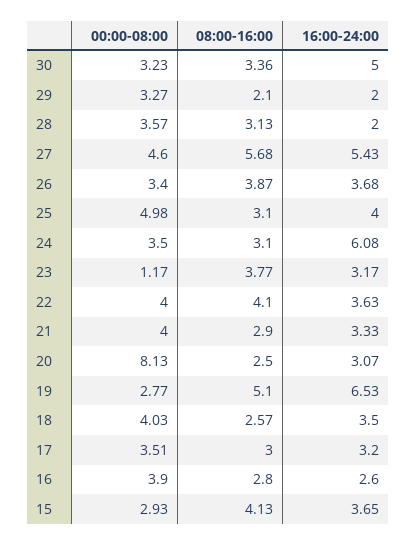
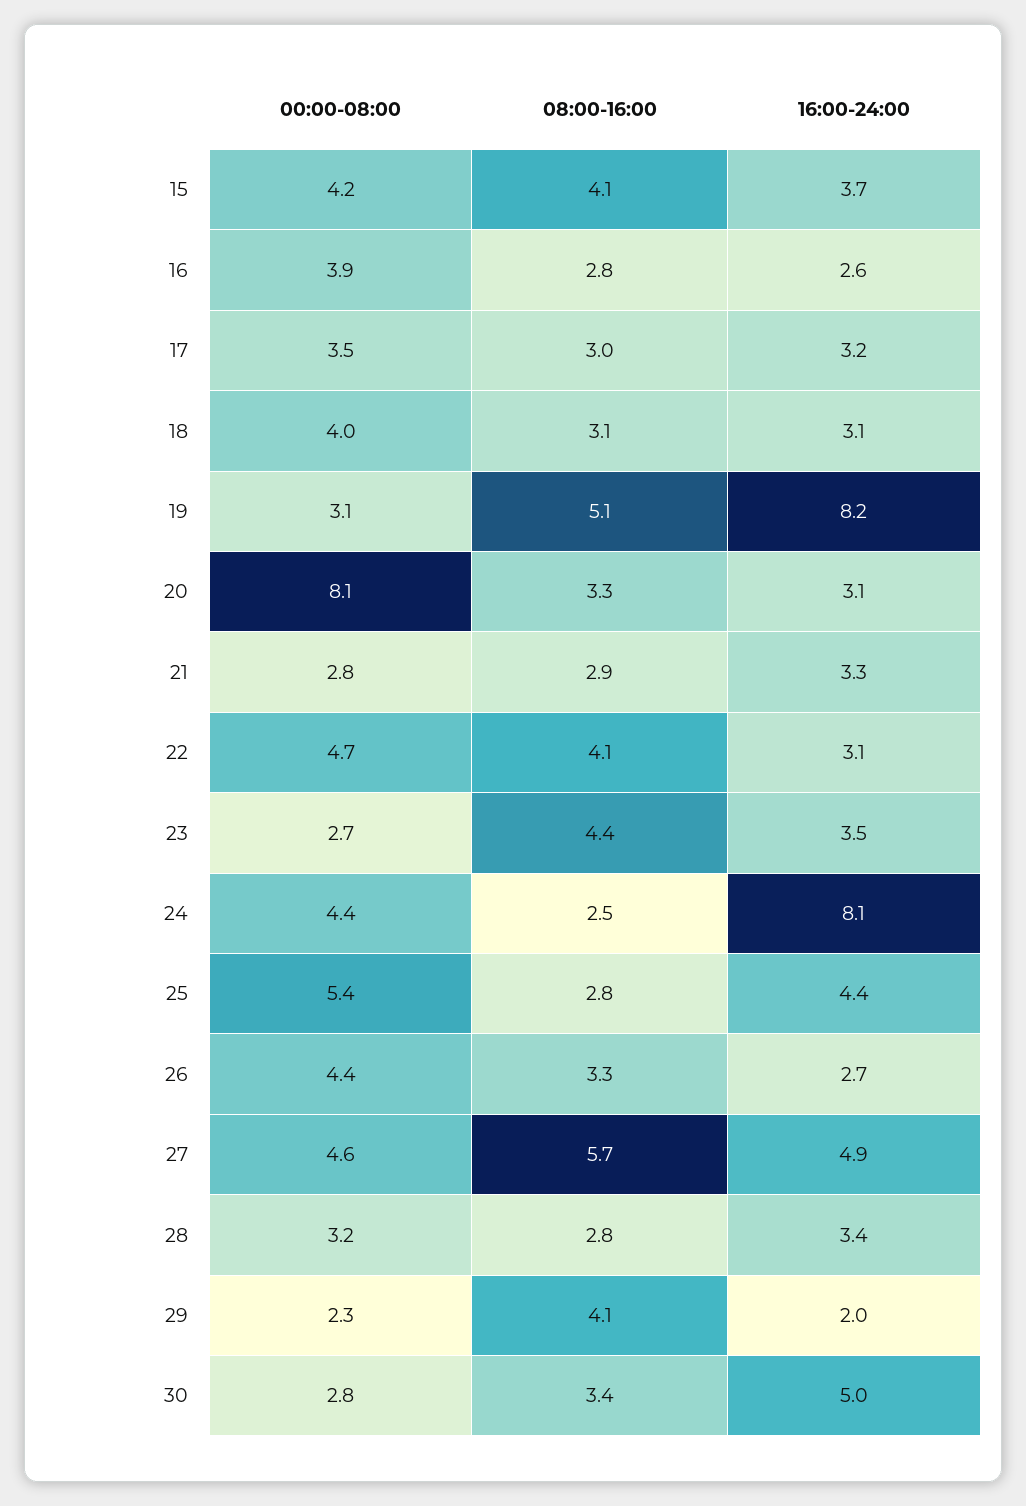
00:00-08:00, 30: 3.23 -> 2.8
00:00-08:00, 29: 3.27 -> 2.3
08:00-16:00, 29: 2.1 -> 4.1
00:00-08:00, 28: 3.57 -> 3.2
08:00-16:00, 28: 3.13 -> 2.8
16:00-24:00, 28: 2 -> 3.4
16:00-24:00, 27: 5.43 -> 4.9
00:00-08:00, 26: 3.4 -> 4.4
08:00-16:00, 26: 3.87 -> 3.3
16:00-24:00, 26: 3.68 -> 2.7
00:00-08:00, 25: 4.98 -> 5.4
08:00-16:00, 25: 3.1 -> 2.8
16:00-24:00, 25: 4 -> 4.4
00:00-08:00, 24: 3.5 -> 4.4
08:00-16:00, 24: 3.1 -> 2.5
16:00-24:00, 24: 6.08 -> 8.1
00:00-08:00, 23: 1.17 -> 2.7
08:00-16:00, 23: 3.77 -> 4.4
16:00-24:00, 23: 3.17 -> 3.5
00:00-08:00, 22: 4 -> 4.7
16:00-24:00, 22: 3.63 -> 3.1
00:00-08:00, 21: 4 -> 2.8
08:00-16:00, 20: 2.5 -> 3.3
00:00-08:00, 19: 2.77 -> 3.1
16:00-24:00, 19: 6.53 -> 8.2
08:00-16:00, 18: 2.57 -> 3.1
16:00-24:00, 18: 3.5 -> 3.1
00:00-08:00, 15: 2.93 -> 4.2

